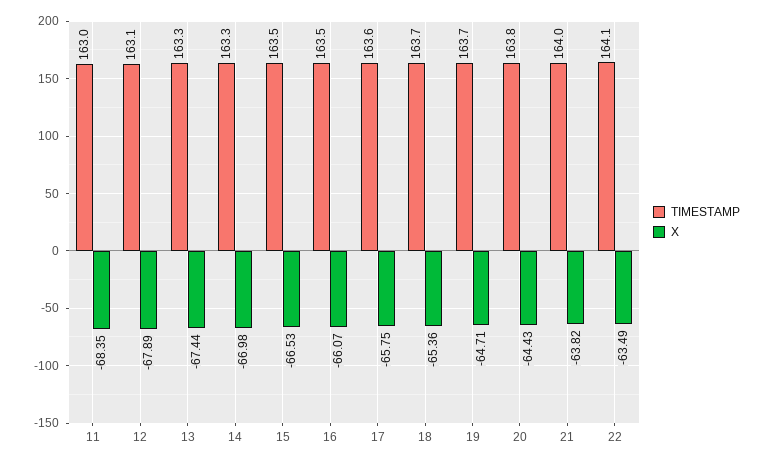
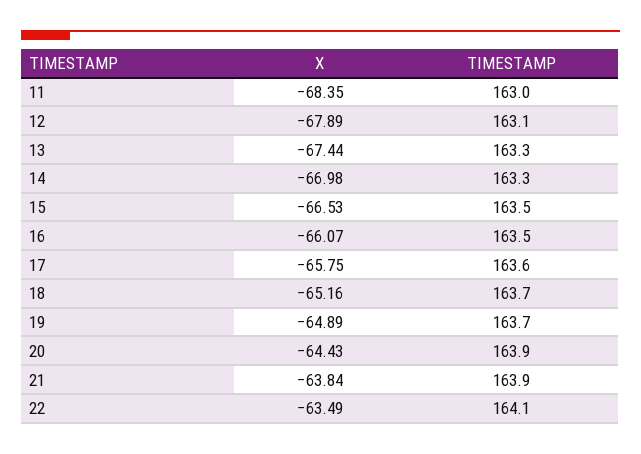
X, 18: -65.36 -> -65.16
X, 19: -64.71 -> -64.89
TIMESTAMP, 20: 163.8 -> 163.9
TIMESTAMP, 21: 164 -> 163.9
X, 21: -63.82 -> -63.84

